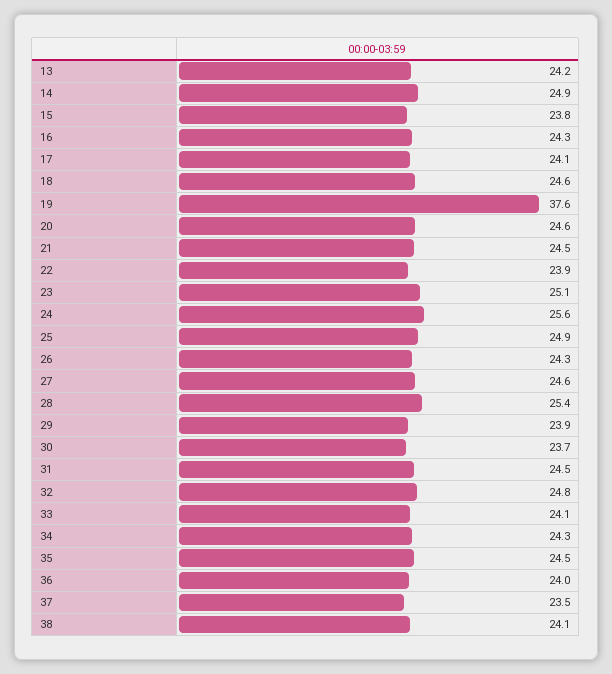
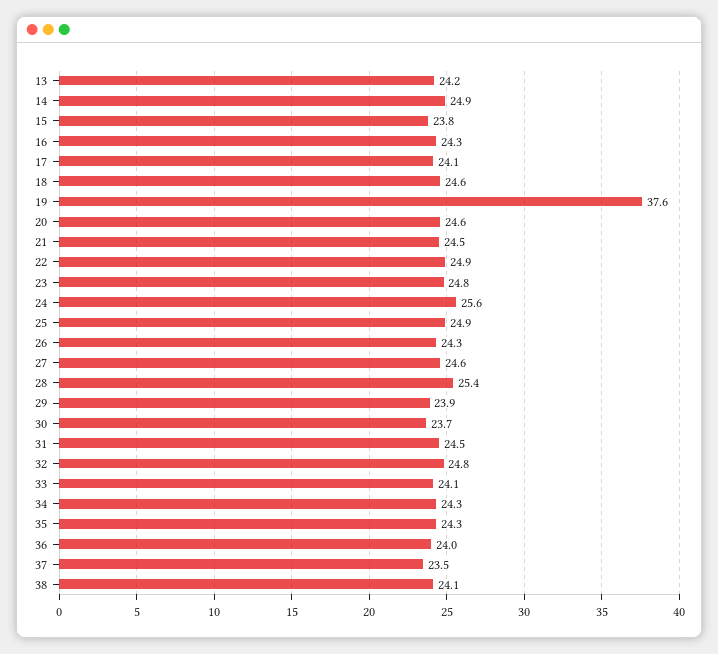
22: 23.9 -> 24.9
23: 25.1 -> 24.8
35: 24.5 -> 24.3

